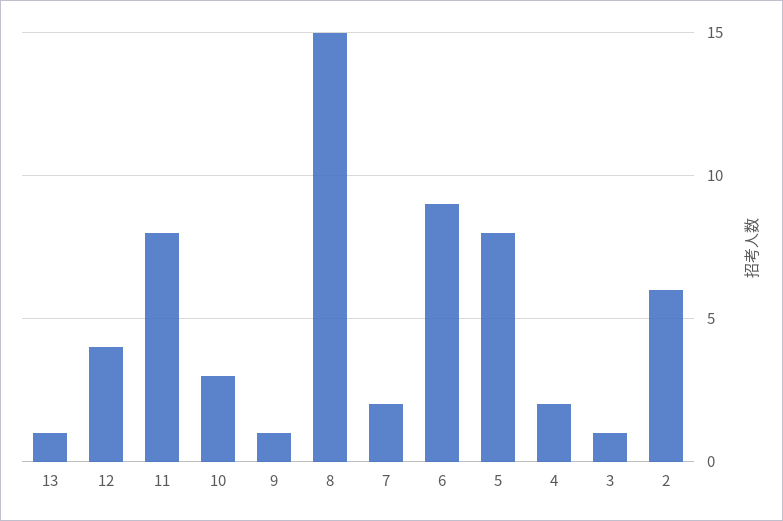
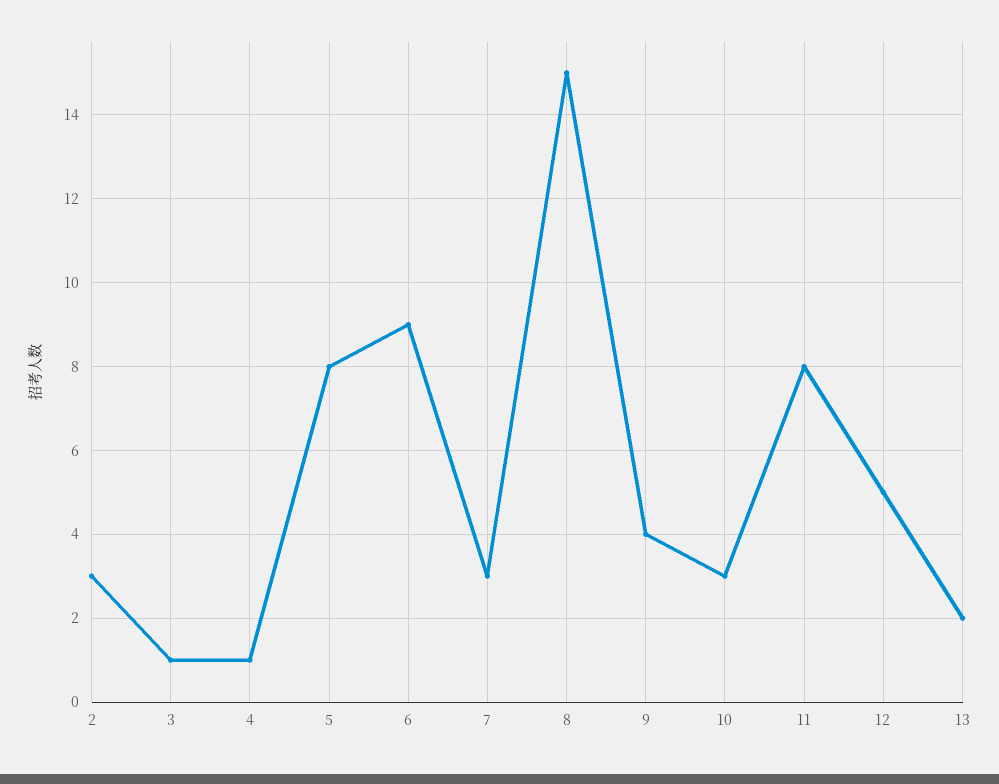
13: 1 -> 2
12: 4 -> 5
9: 1 -> 4
7: 2 -> 3
4: 2 -> 1
2: 6 -> 3

